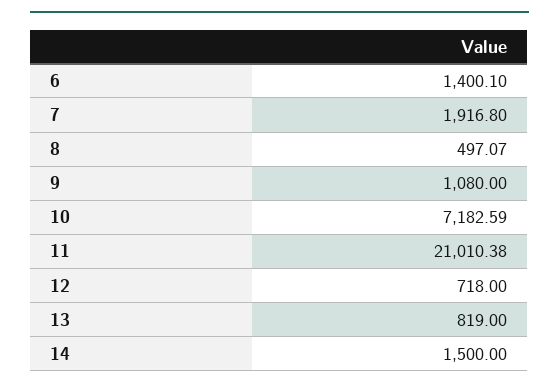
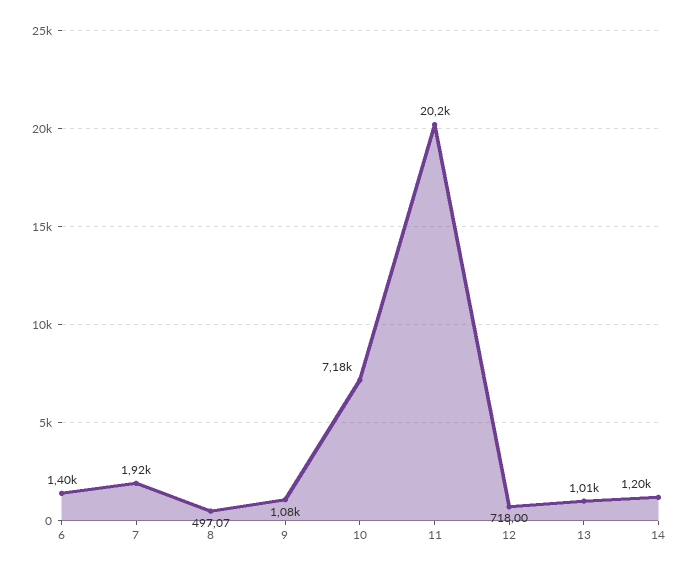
11: 21010.38 -> 20200
13: 819 -> 1010
14: 1500 -> 1200

